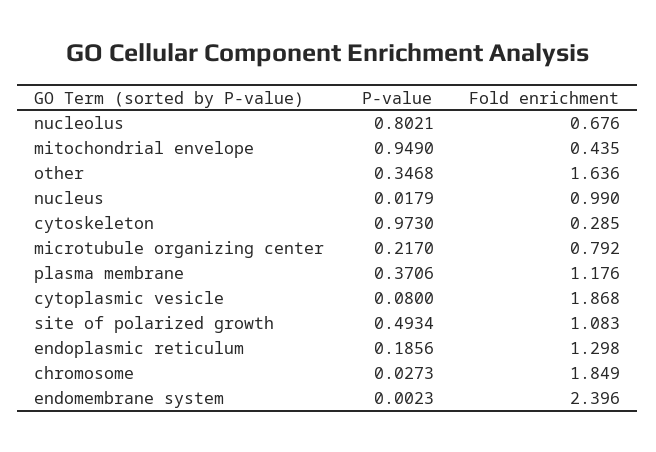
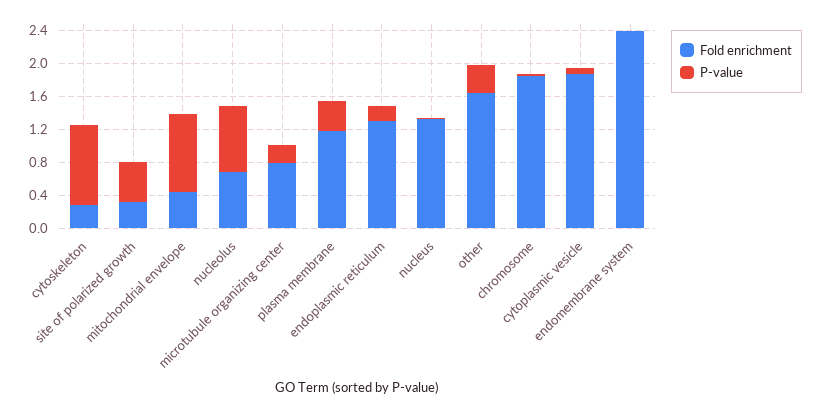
Fold enrichment, nucleus: 0.99 -> 1.3
Fold enrichment, site of polarized growth: 1.083 -> 0.3

